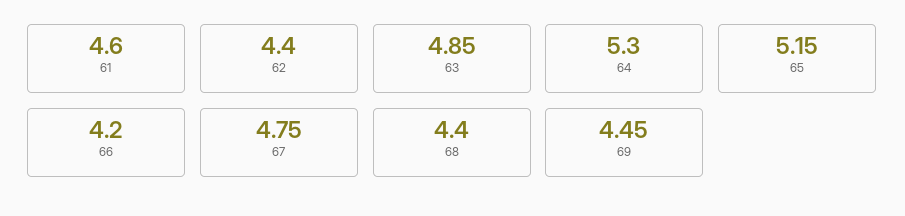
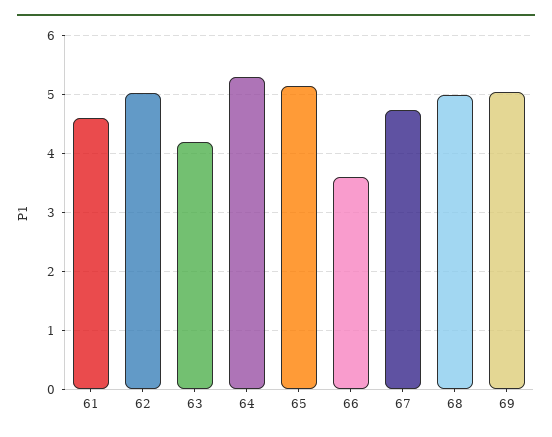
62: 4.4 -> 5
63: 4.85 -> 4.2
66: 4.2 -> 3.6
68: 4.4 -> 5
69: 4.45 -> 5

